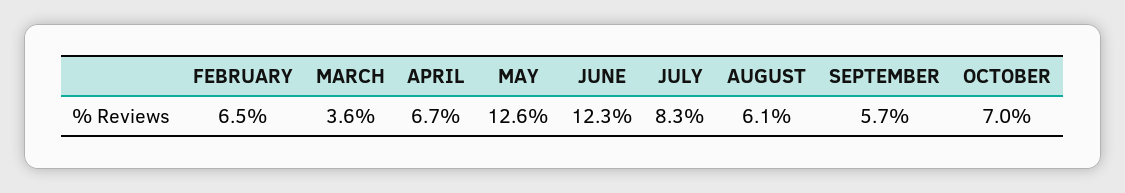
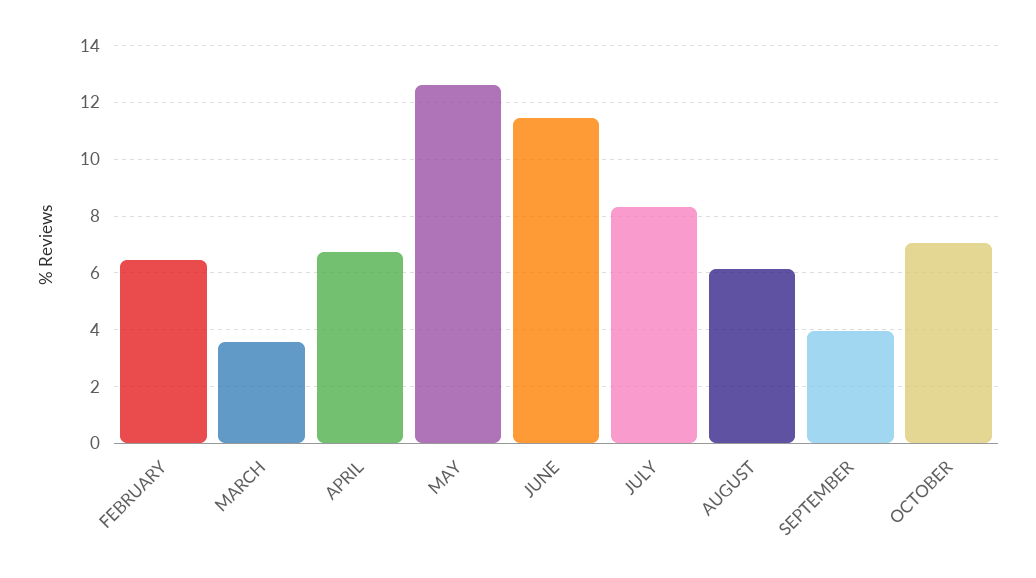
JUNE: 12.3 -> 11.5
SEPTEMBER: 5.7 -> 4

